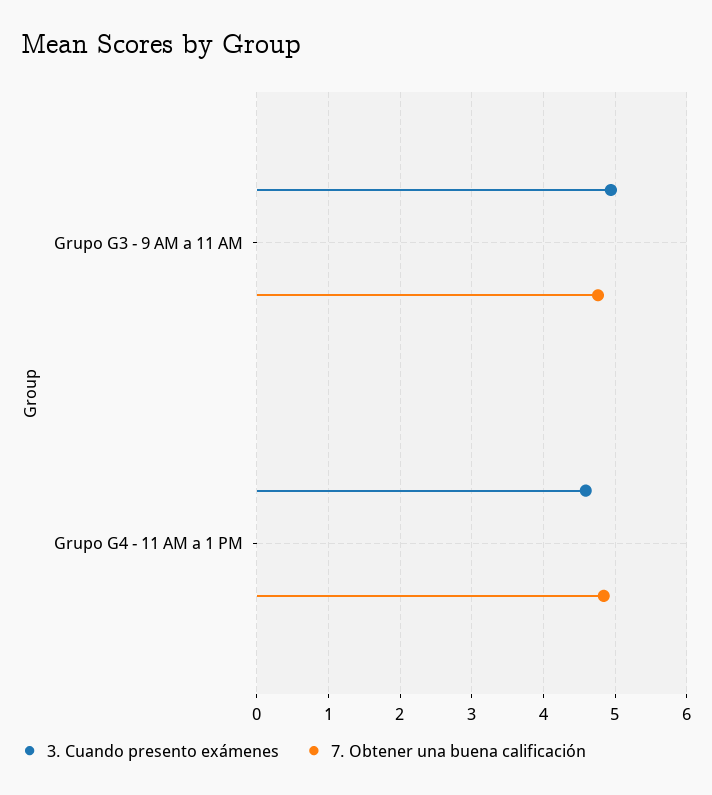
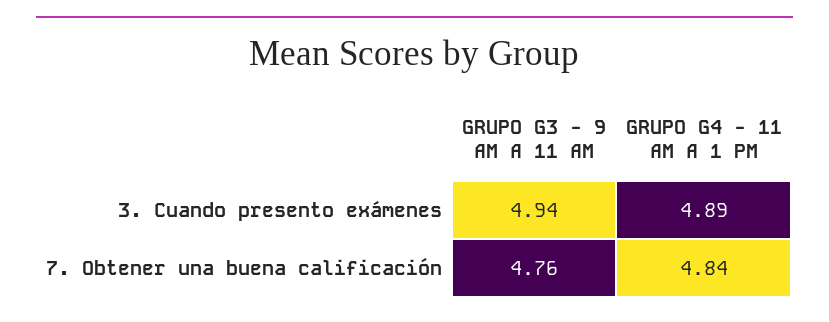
3. Cuando presento exámenes, Grupo G4 - 11 AM a 1 PM: 4.6 -> 4.89

